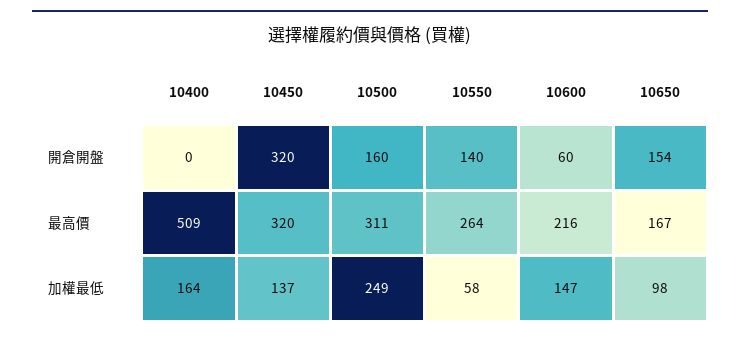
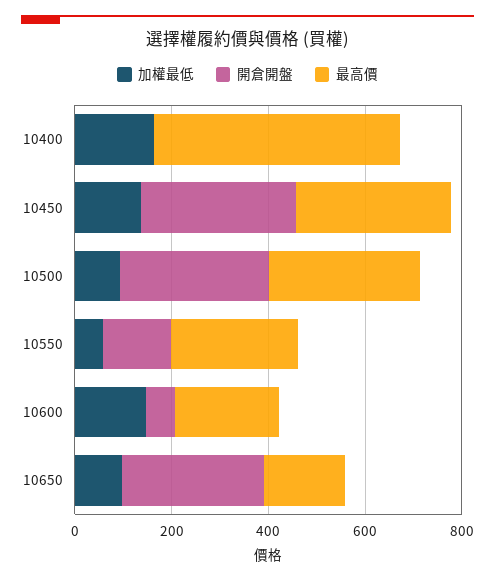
開倉開盤, 10500: 160 -> 300
開倉開盤, 10650: 154 -> 300
加權最低, 10500: 249 -> 100

